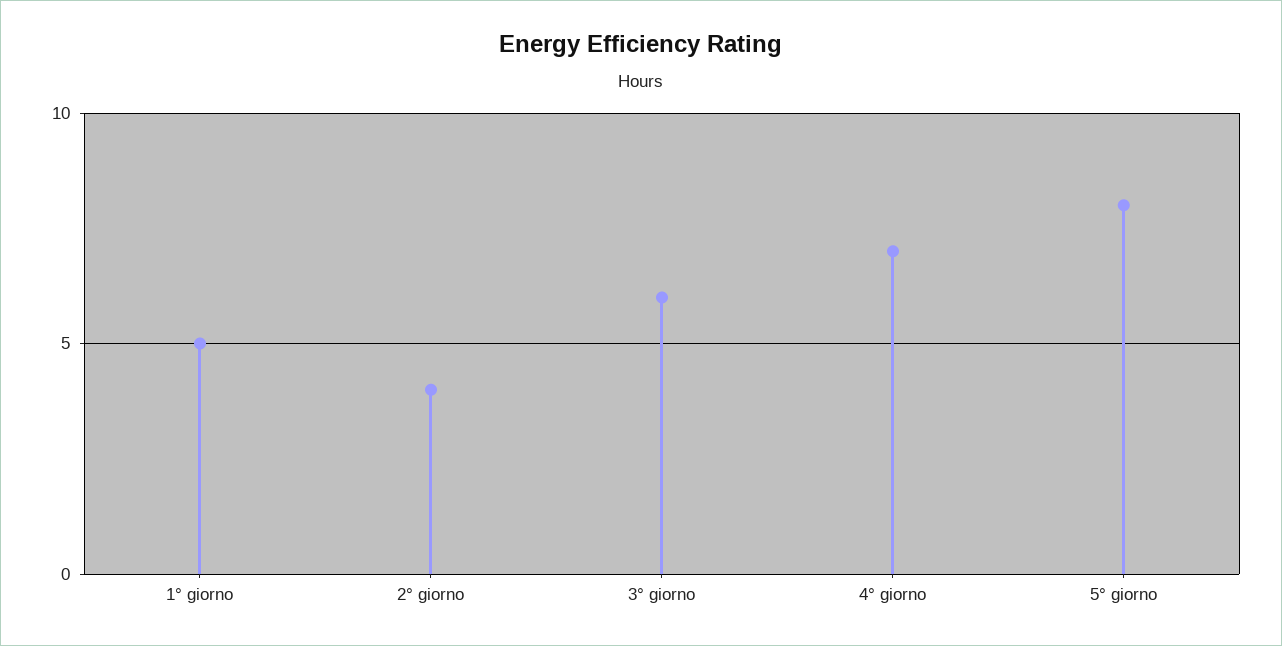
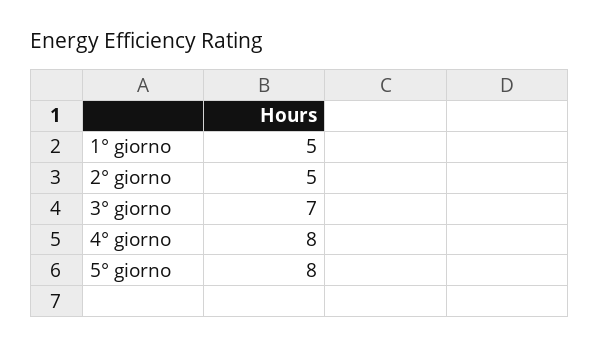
2° giorno: 4 -> 5
3° giorno: 6 -> 7
4° giorno: 7 -> 8

